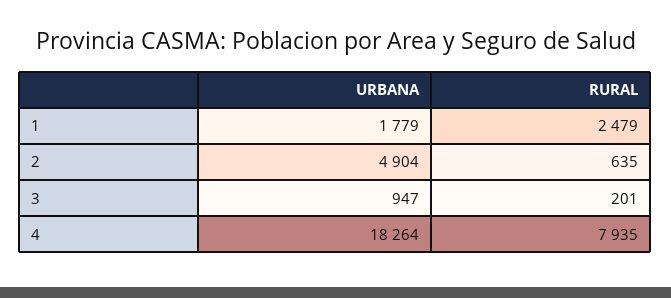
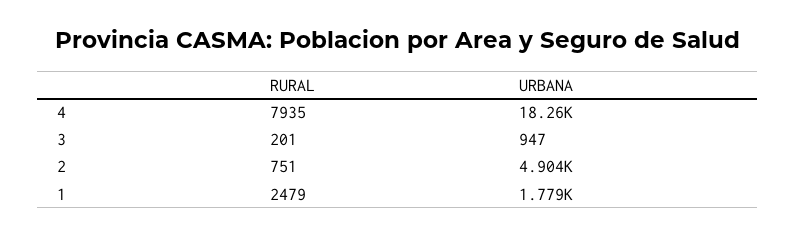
RURAL, 2: 635 -> 751

